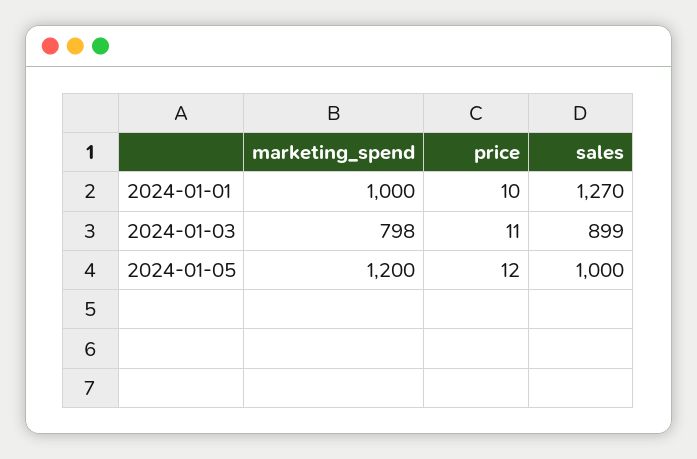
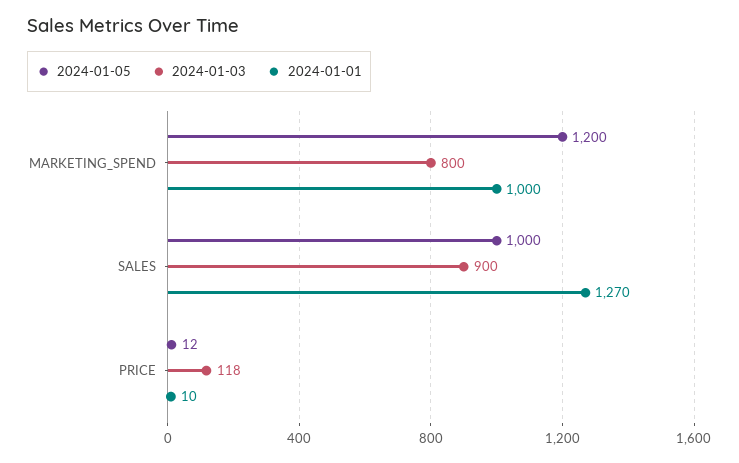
2024-01-03, marketing_spend: 798 -> 800
2024-01-03, price: 11 -> 118
2024-01-03, sales: 899 -> 900

